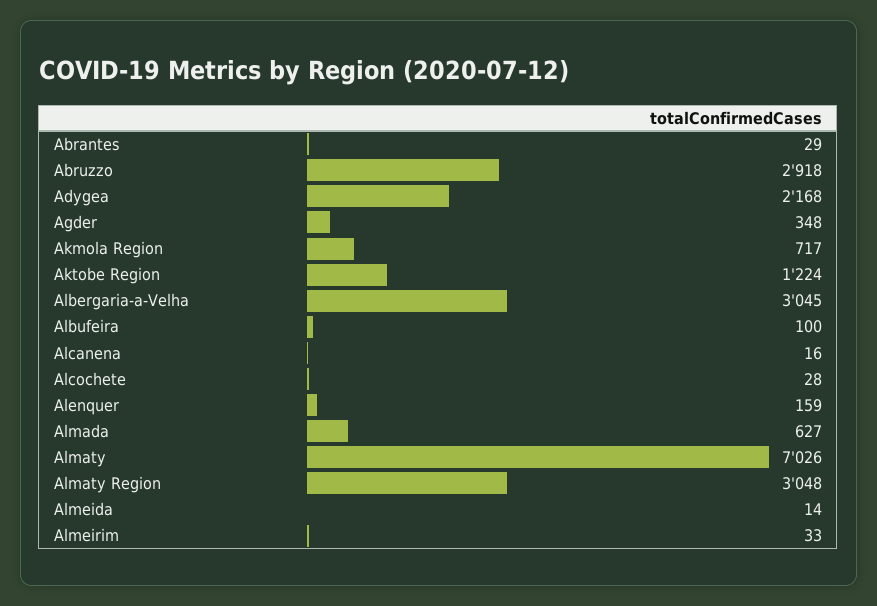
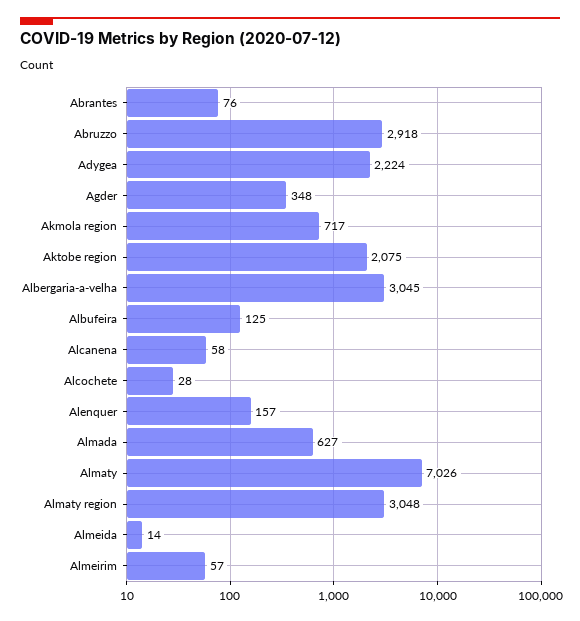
Abrantes: 29 -> 76
Adygea: 2168 -> 2224
Aktobe Region: 1224 -> 2075
Albufeira: 100 -> 125
Alcanena: 16 -> 58
Alenquer: 159 -> 157
Almeirim: 33 -> 57

